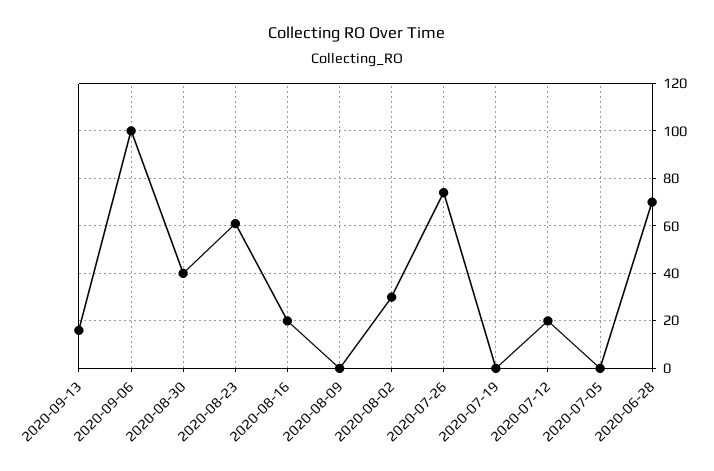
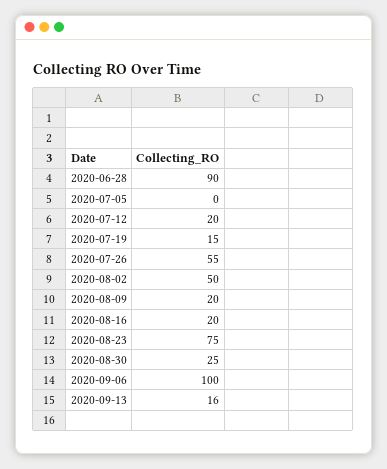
2020-08-30: 40 -> 25
2020-08-23: 60 -> 75
2020-08-09: 0 -> 20
2020-08-02: 30 -> 50
2020-07-26: 75 -> 55
2020-07-19: 0 -> 15
2020-06-28: 70 -> 90

